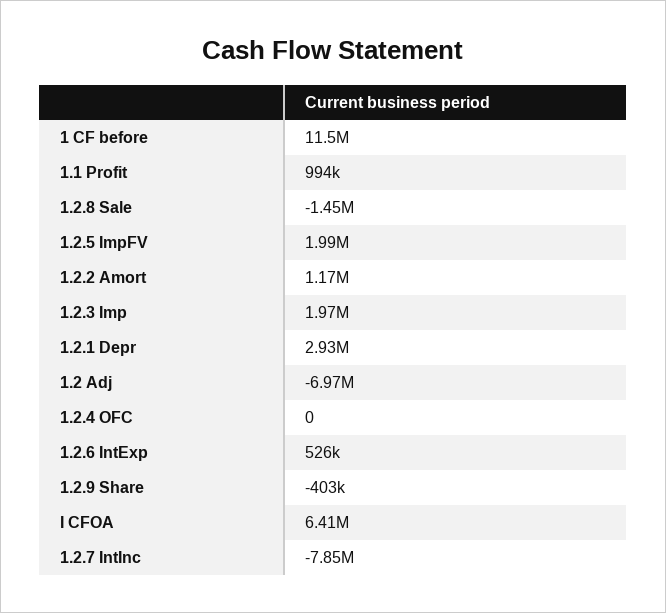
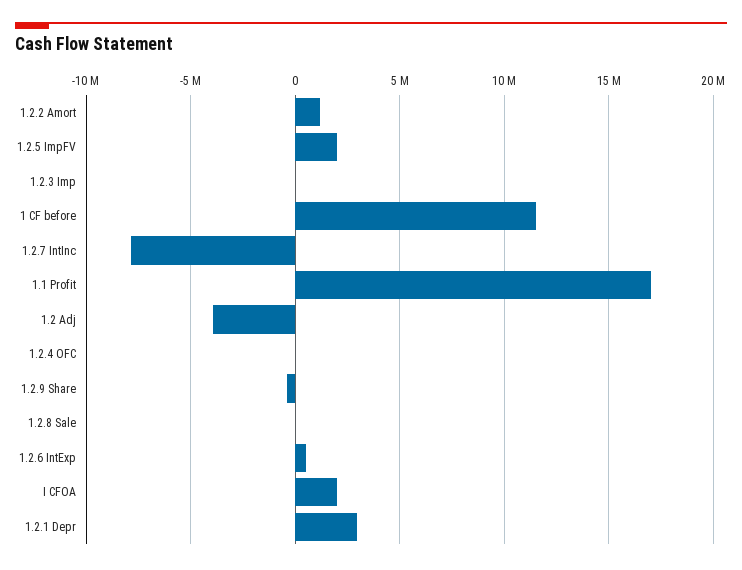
1.1 Profit: 994000 -> 17000000
1.2.8 Sale: -1450000 -> 0
1.2.3 Imp: 1970000 -> 0
1.2 Adj: -6970000 -> -4000000
I CFOA: 6410000 -> 2000000

